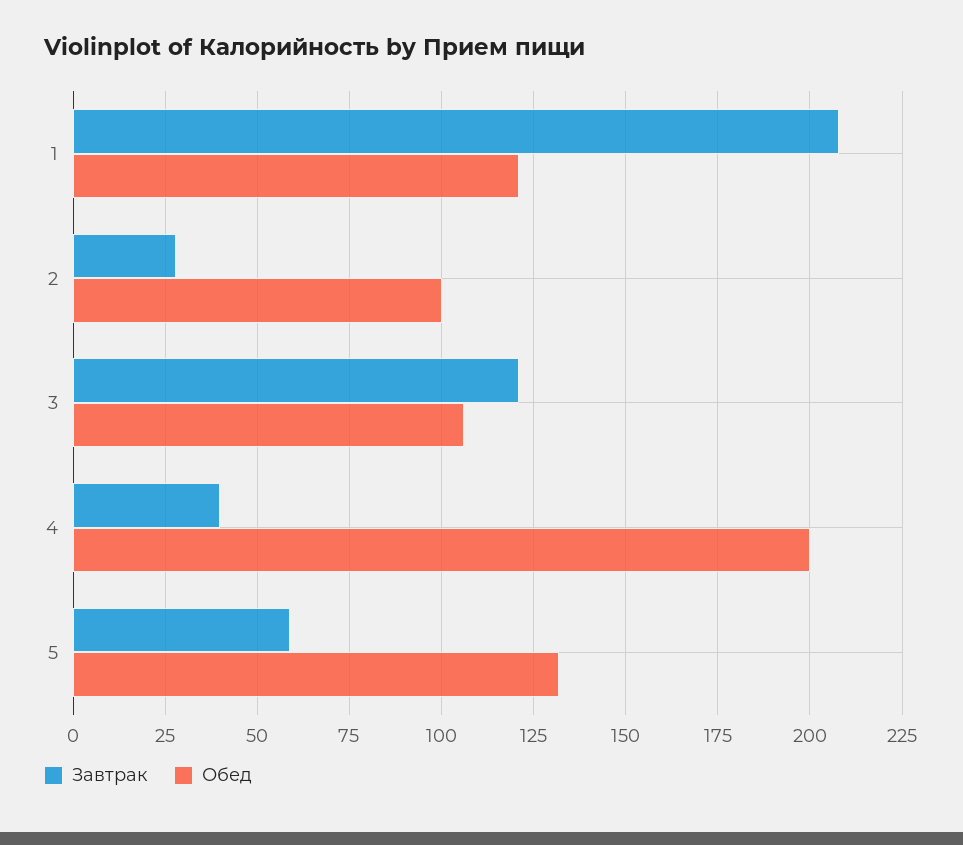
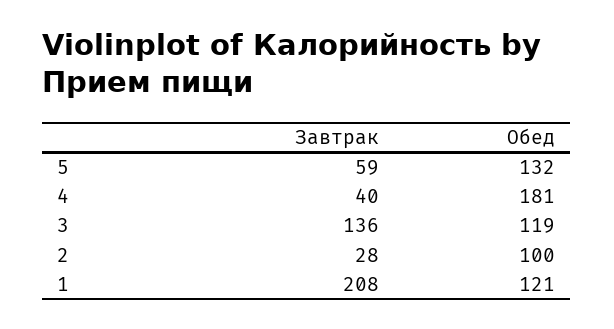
Завтрак, 3: 120 -> 136
Обед, 3: 105 -> 119
Обед, 4: 200 -> 181

